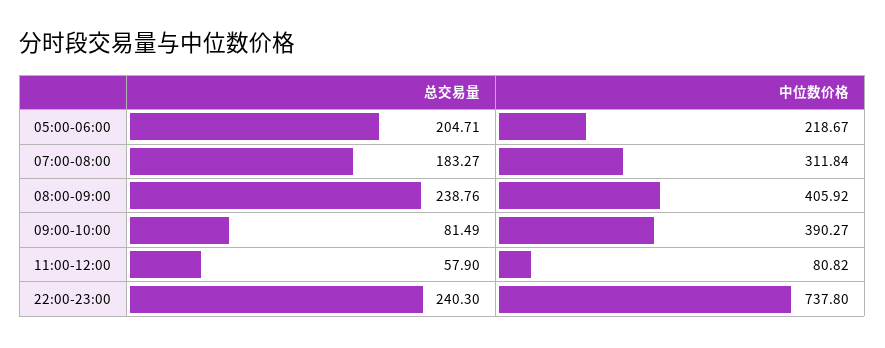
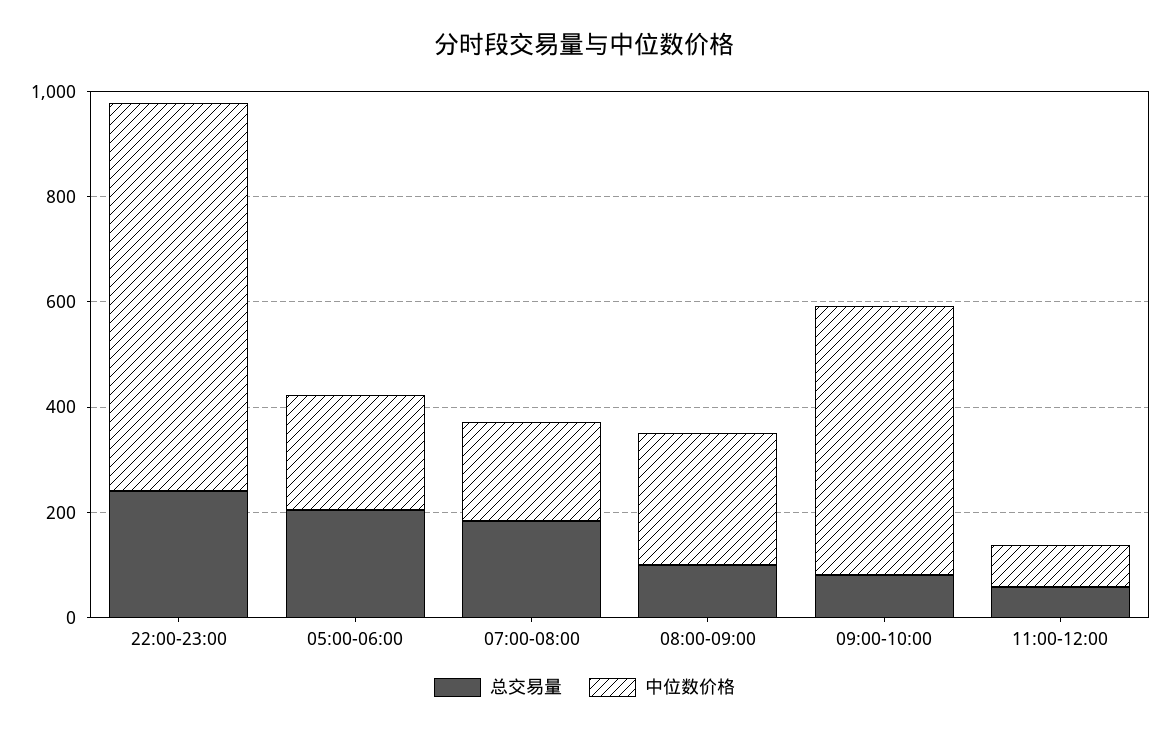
中位数价格, 07:00-08:00: 311.84 -> 200
总交易量, 08:00-09:00: 238.76 -> 100
中位数价格, 08:00-09:00: 405.92 -> 250
中位数价格, 09:00-10:00: 390.27 -> 500

